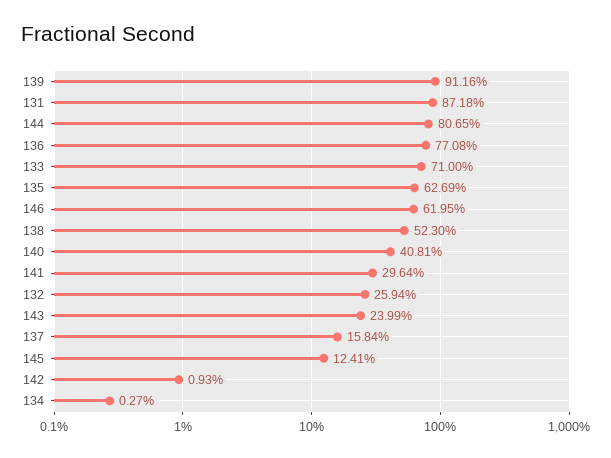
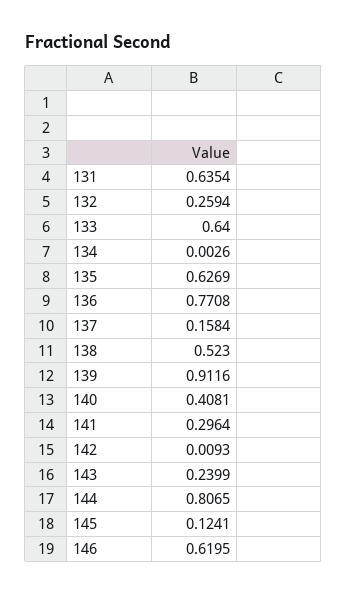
131: 0.8718 -> 0.6354
133: 0.71 -> 0.64
134: 0.0027 -> 0.0026

